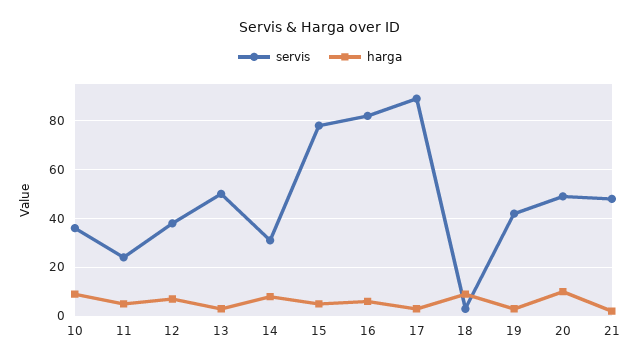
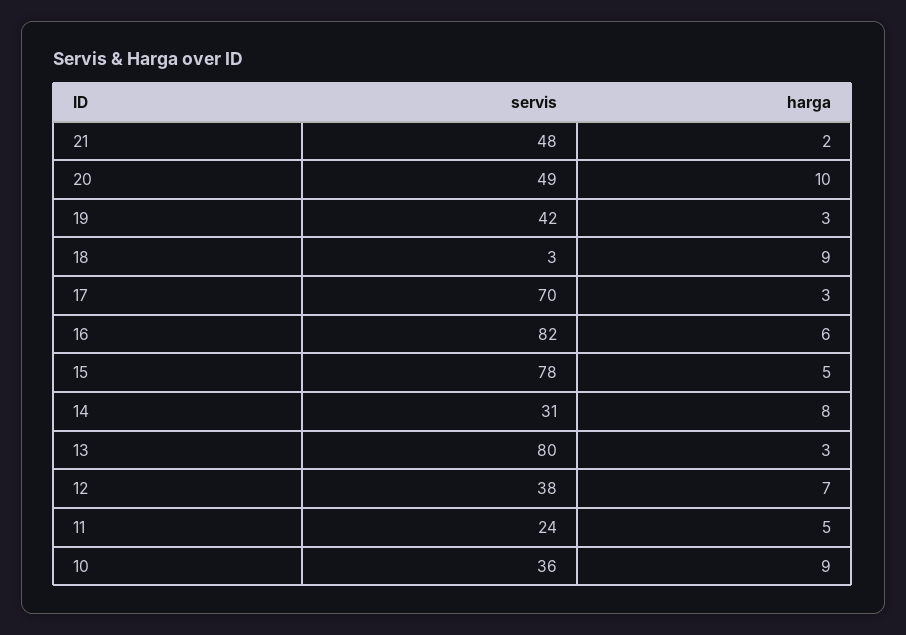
servis, 13: 50 -> 80
servis, 17: 90 -> 70

